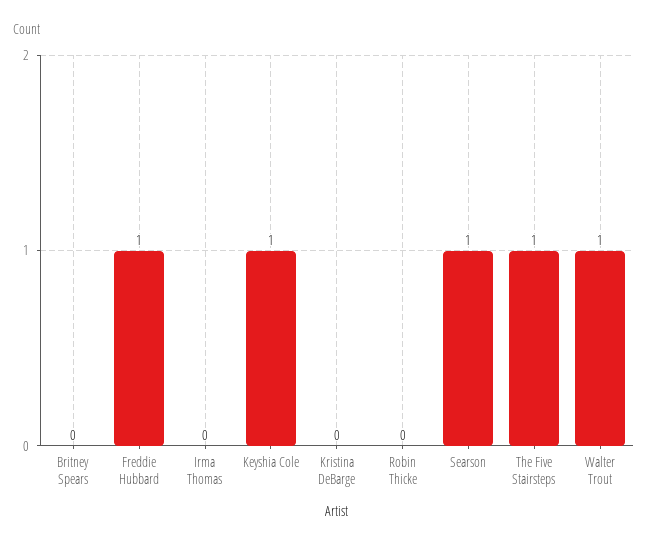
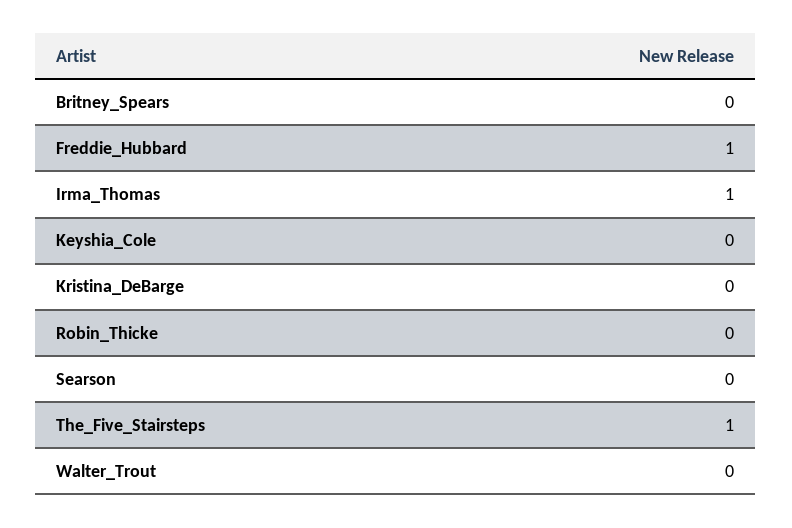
Irma Thomas: 0 -> 1
Keyshia Cole: 1 -> 0
Searson: 1 -> 0
Walter Trout: 1 -> 0

